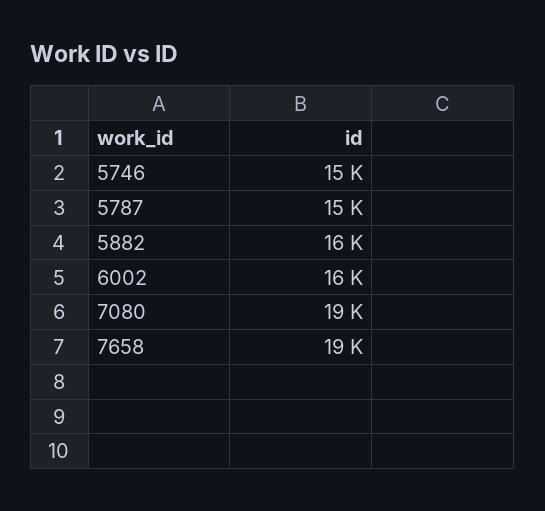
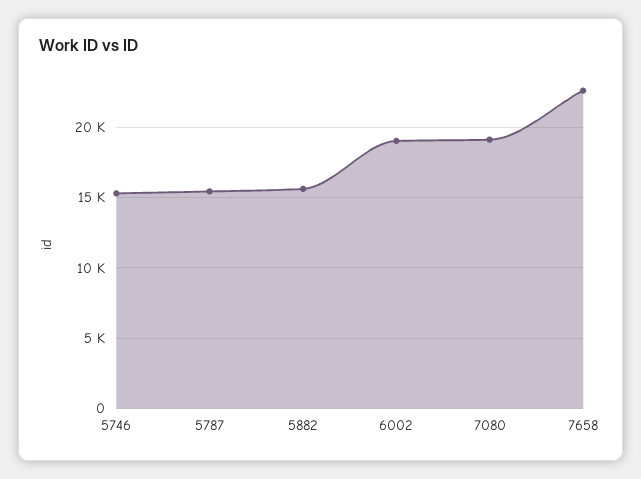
6002: 16000 -> 19000
7658: 19000 -> 22500

